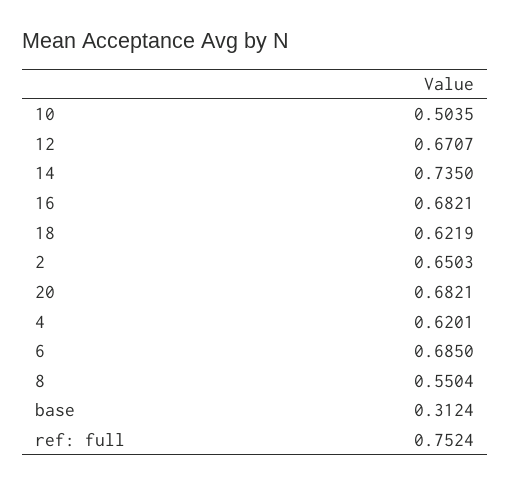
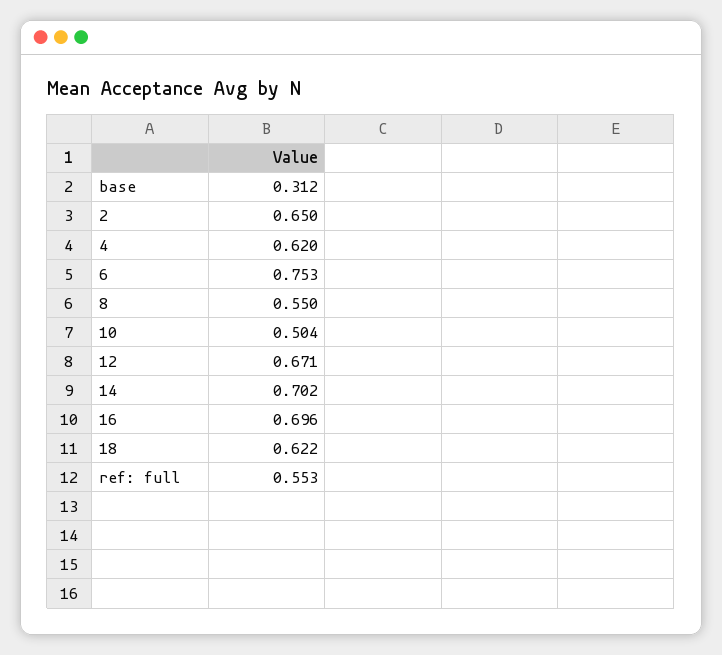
14: 0.735 -> 0.702
16: 0.6821 -> 0.696
20: 0.6821 -> none
6: 0.685 -> 0.753
ref: full: 0.7524 -> 0.553

